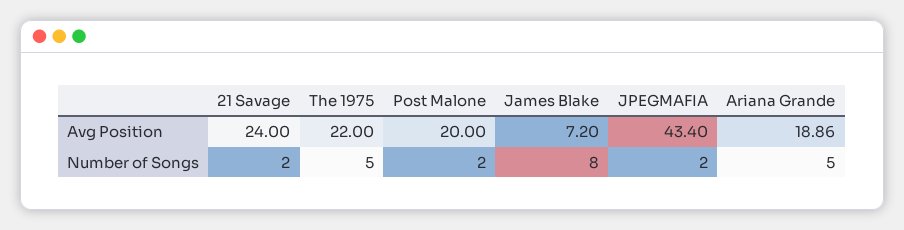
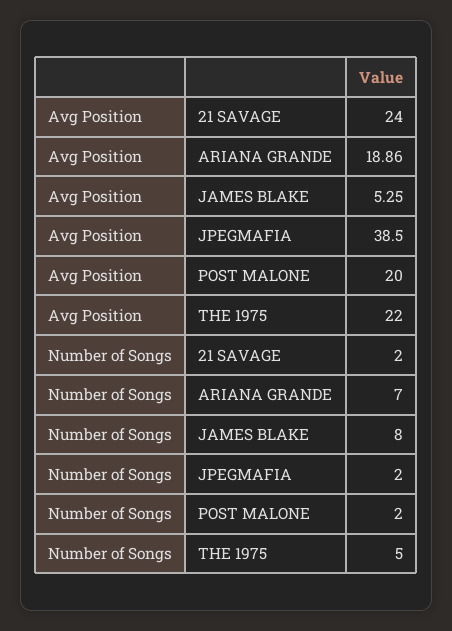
James Blake, Avg Position: 7.2 -> 5.25
JPEGMAFIA, Avg Position: 43.4 -> 38.5
Ariana Grande, Number of Songs: 5 -> 7

